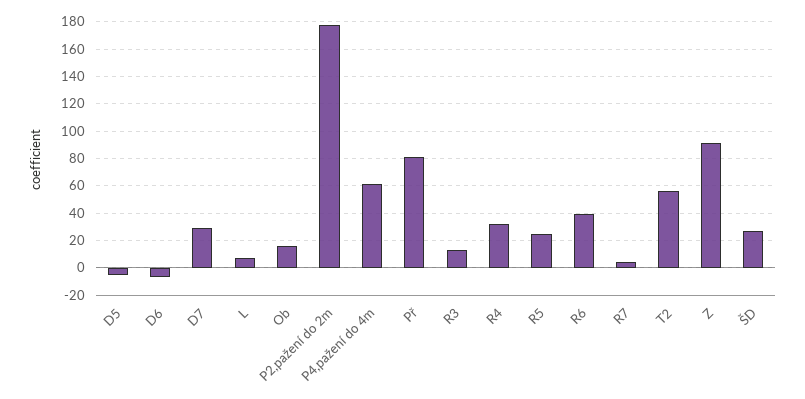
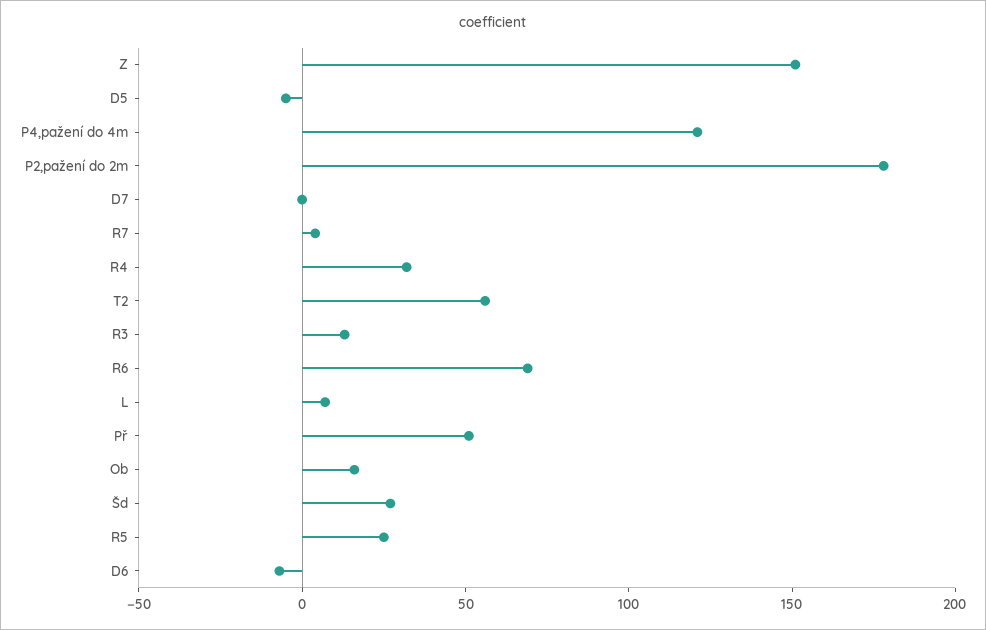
D7: 30 -> 0
P4,pažení do 4m: 60 -> 120
Př: 80 -> 50
R6: 40 -> 70
Z: 90 -> 150

